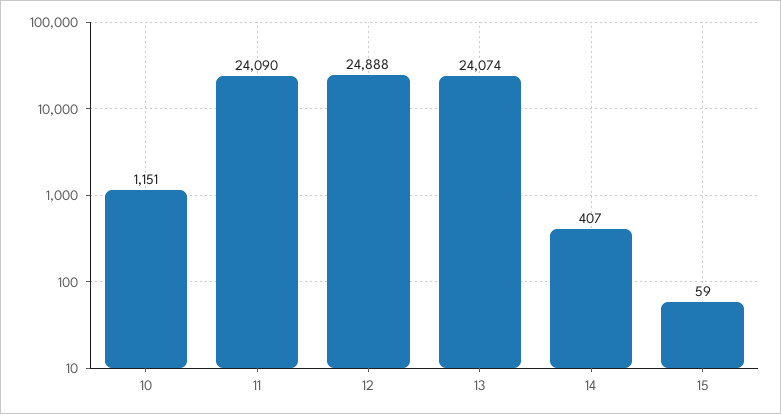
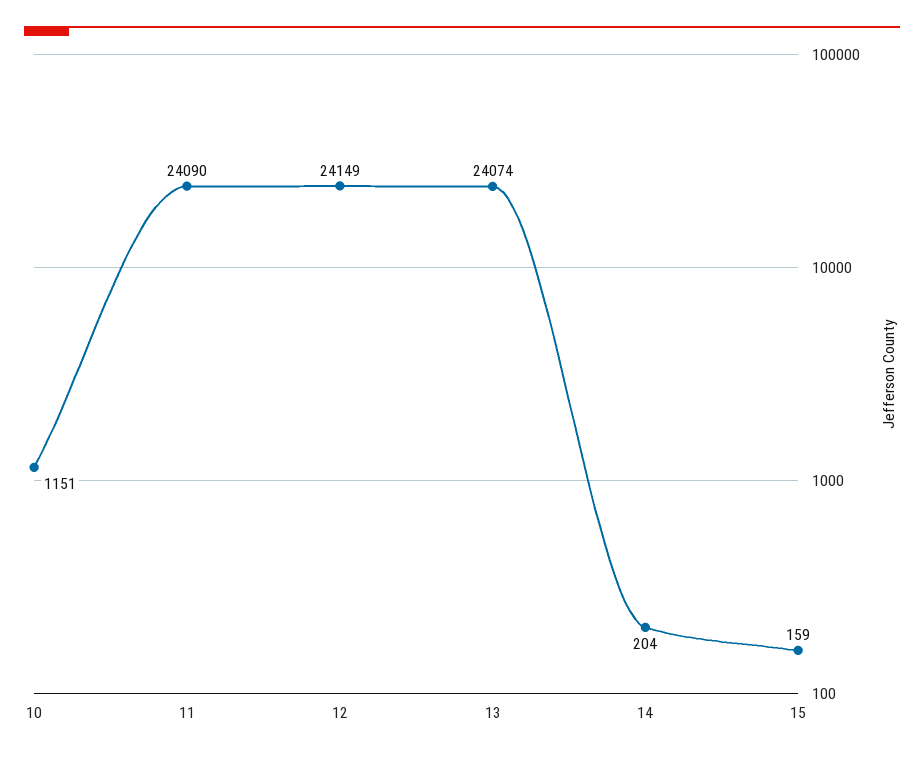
12: 24888 -> 24149
14: 407 -> 204
15: 59 -> 159

